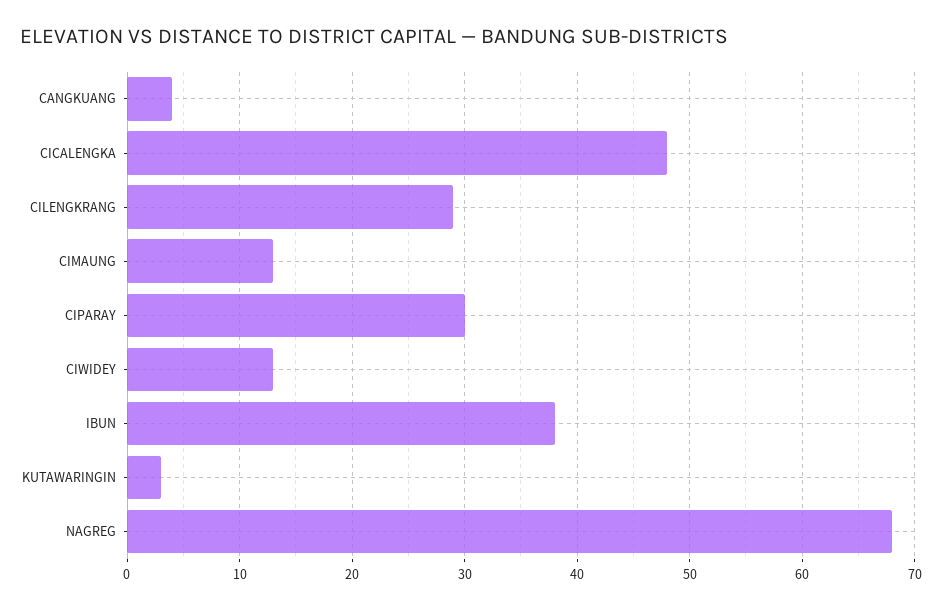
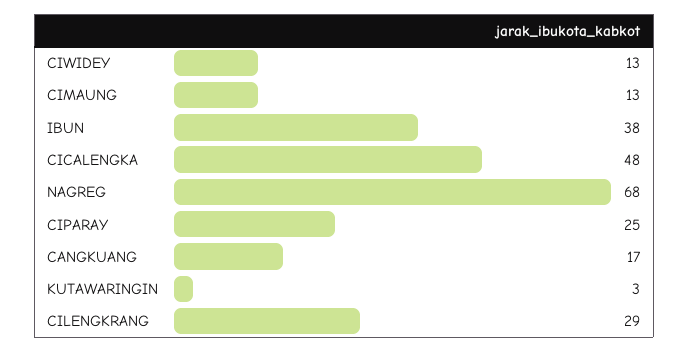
CANGKUANG: 4 -> 17
CIPARAY: 30 -> 25

